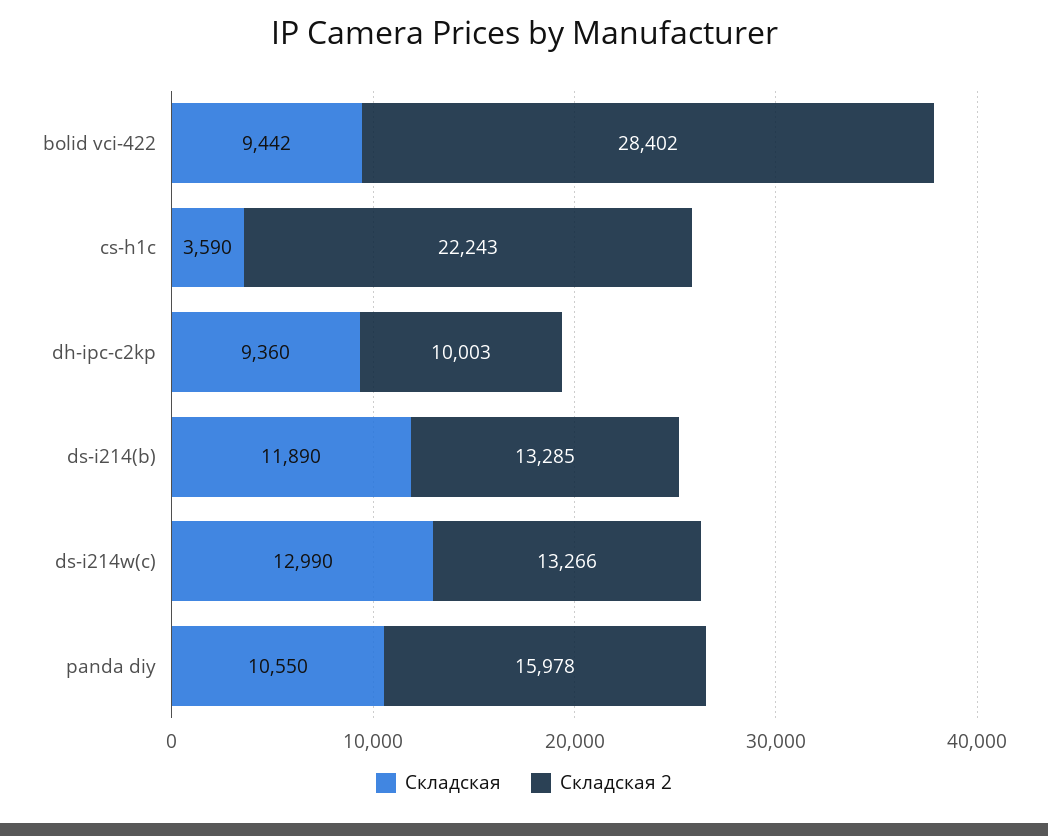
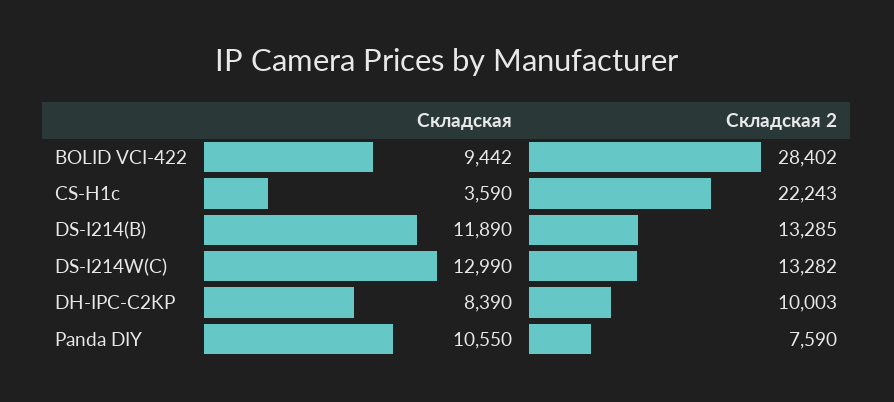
Складская, dh-ipc-c2kp: 9360 -> 8390
Складская 2, ds-i214w(c): 13266 -> 13282
Складская 2, panda diy: 15978 -> 7590

